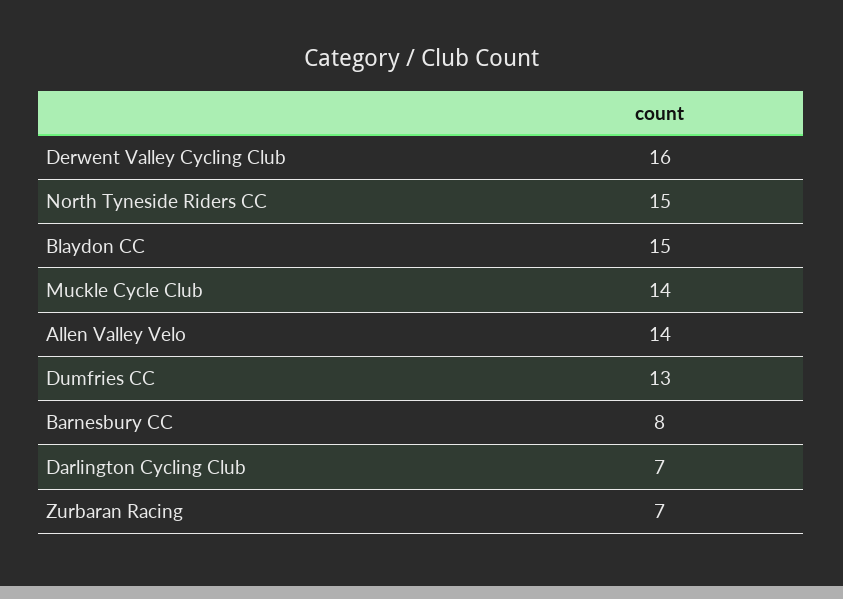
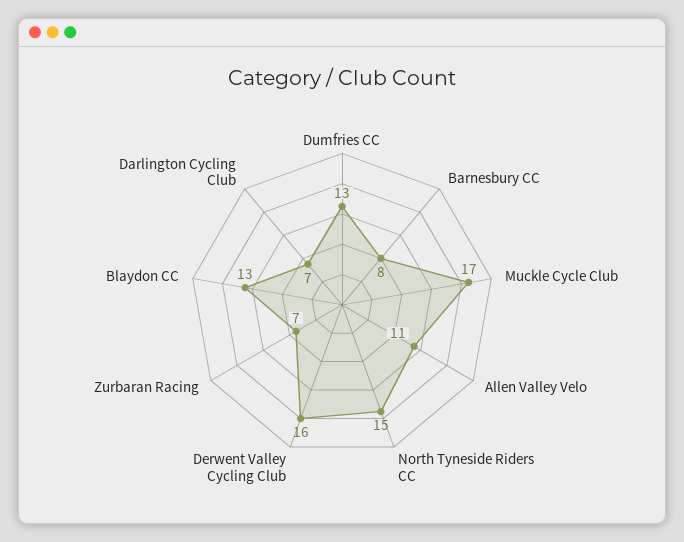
Blaydon CC: 15 -> 13
Muckle Cycle Club: 14 -> 17
Allen Valley Velo: 14 -> 11

